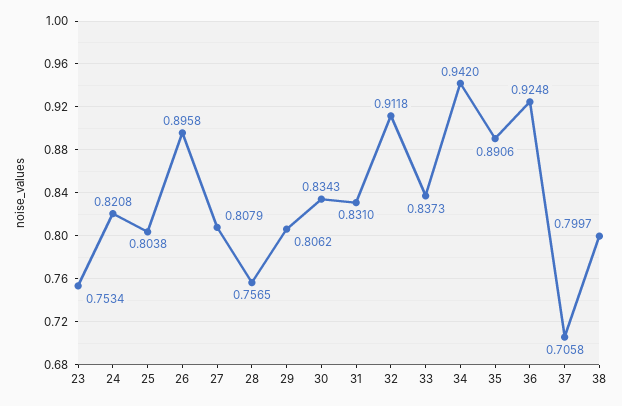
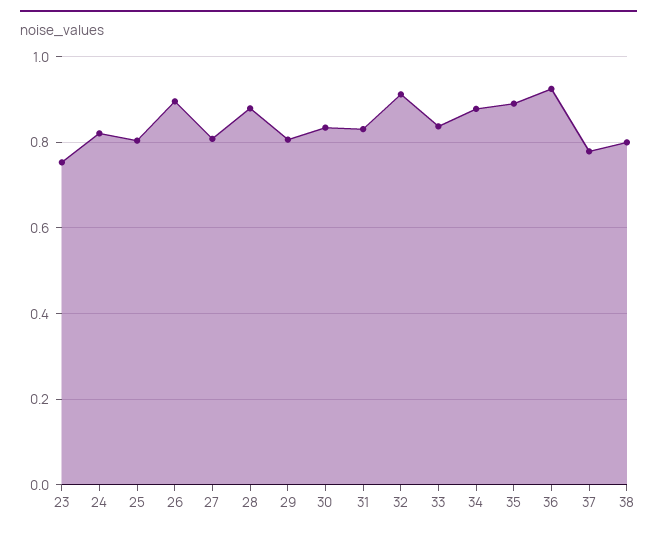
28: 0.7565 -> 0.88
34: 0.942 -> 0.88
37: 0.7058 -> 0.78

